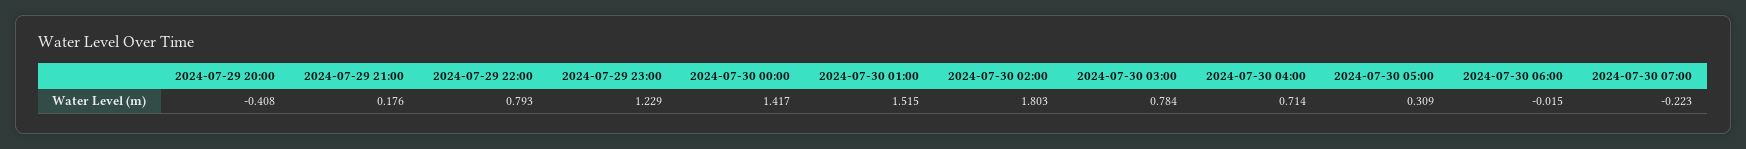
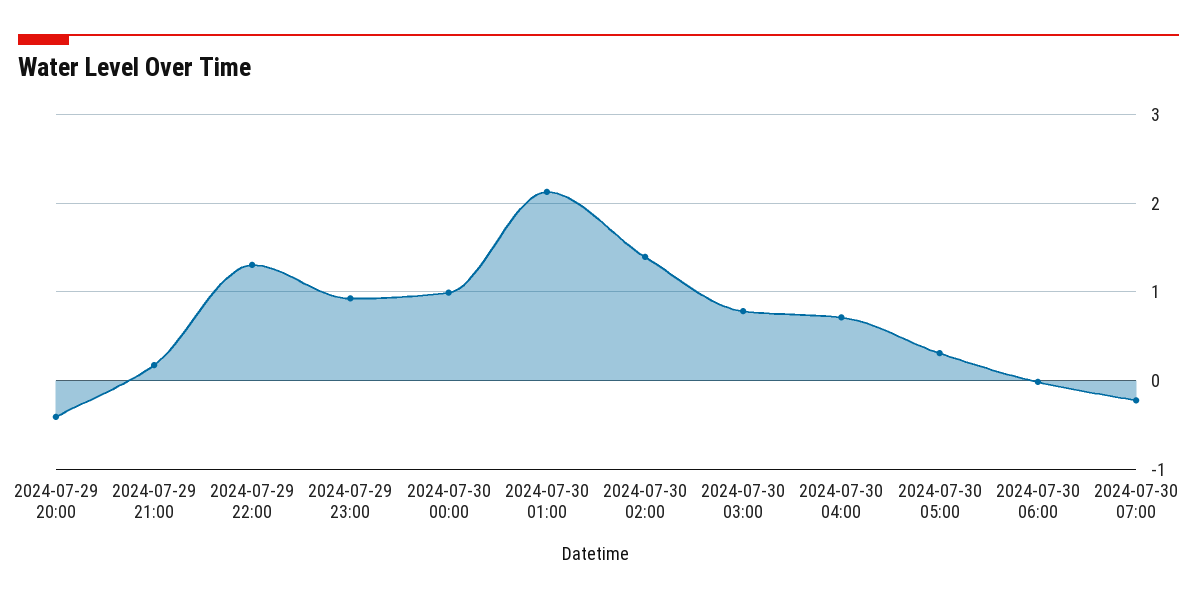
2024-07-29 22:00: 0.793 -> 1.3
2024-07-29 23:00: 1.229 -> 0.9
2024-07-30 00:00: 1.417 -> 1
2024-07-30 01:00: 1.515 -> 2.1
2024-07-30 02:00: 1.803 -> 1.4

